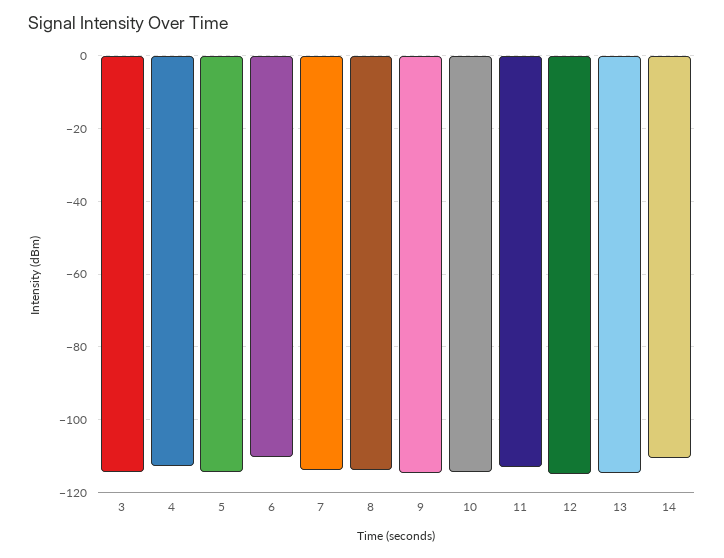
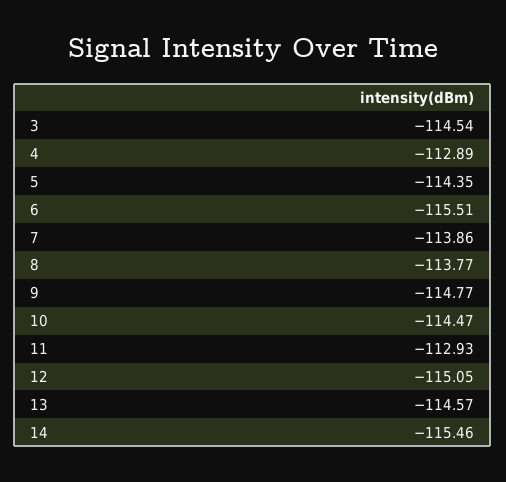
6: -110 -> -115.51
14: -110 -> -115.46

